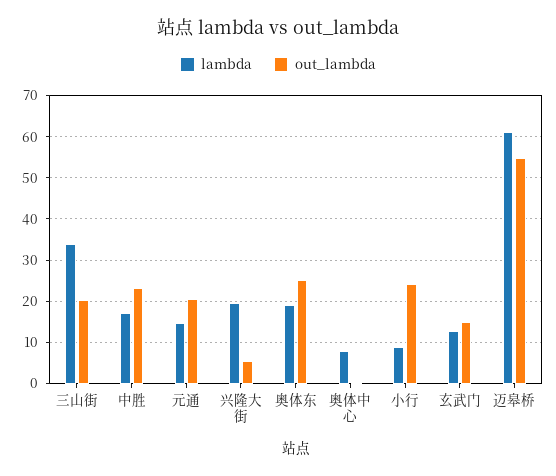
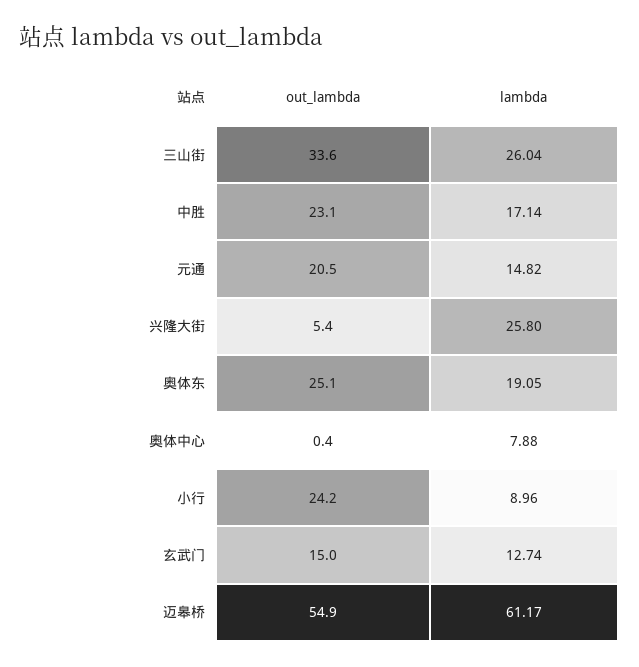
lambda, 三山街: 34 -> 26.04
out_lambda, 三山街: 20 -> 33.6
lambda, 兴隆大街: 20 -> 25.8

